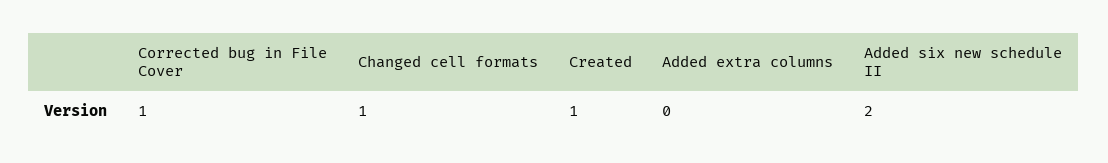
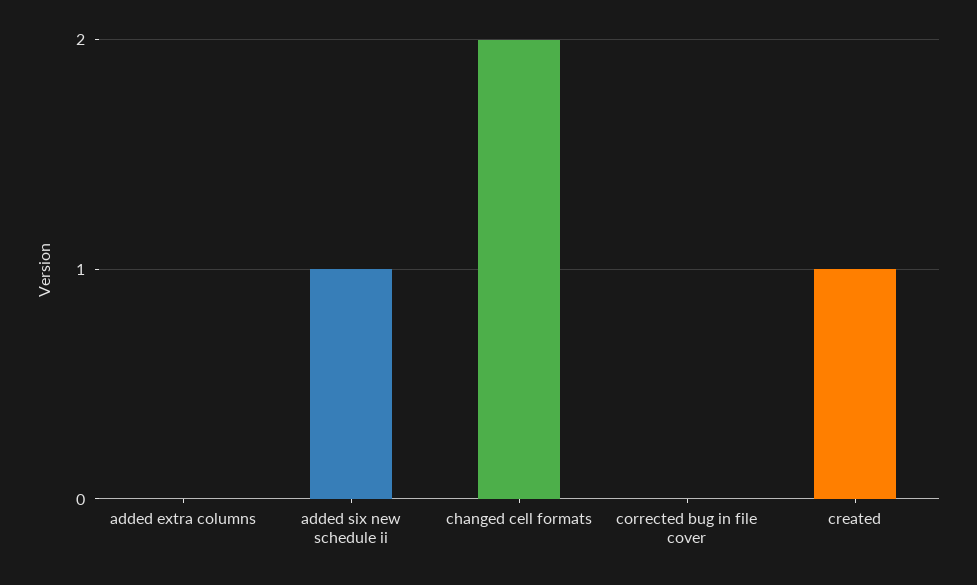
Corrected bug in File Cover: 1 -> 0
Changed cell formats: 1 -> 2
Added six new schedule II: 2 -> 1

